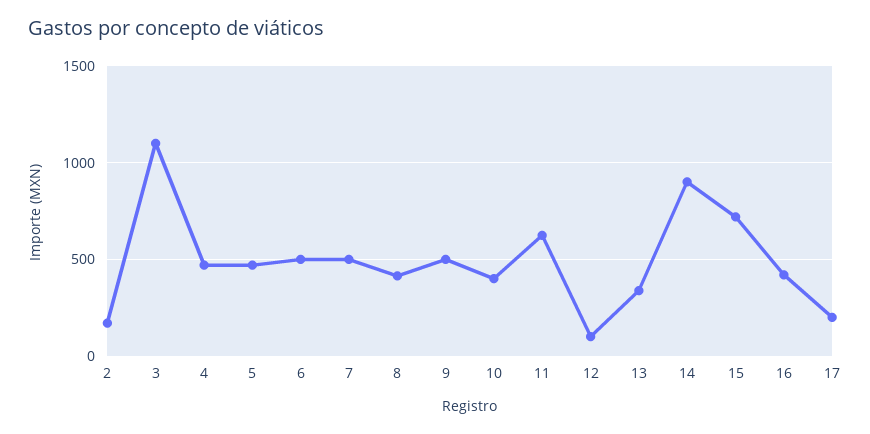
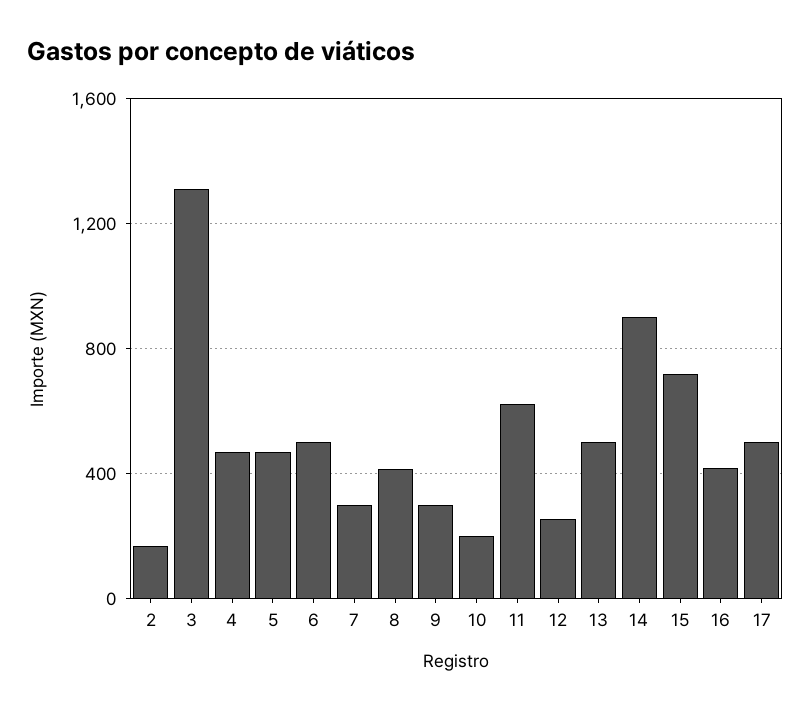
3: 1100 -> 1300
7: 500 -> 300
9: 500 -> 300
10: 400 -> 200
12: 100 -> 250
13: 350 -> 500
17: 200 -> 500

